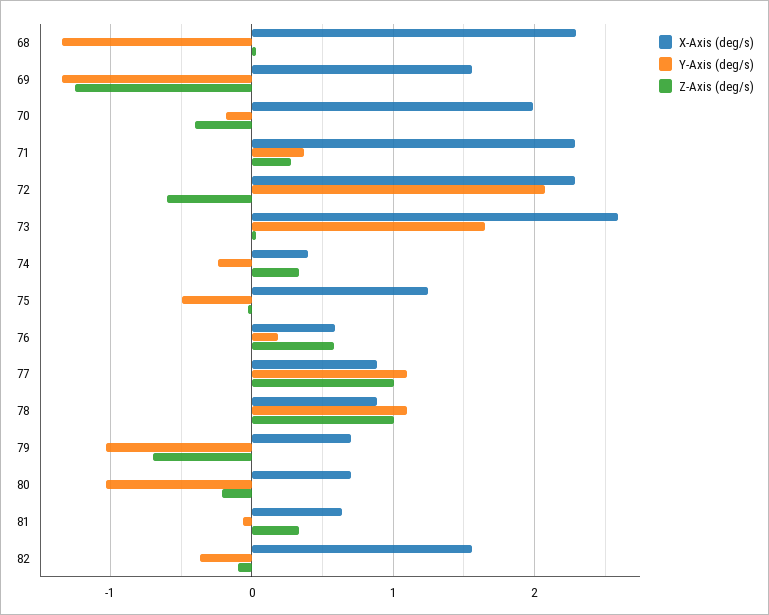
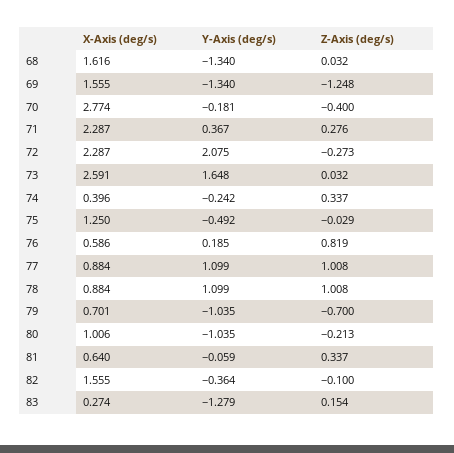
X-Axis (deg/s), 68: 2.3 -> 1.616
X-Axis (deg/s), 70: 2 -> 2.774
Z-Axis (deg/s), 72: -0.6 -> -0.273
Z-Axis (deg/s), 76: 0.6 -> 0.819
X-Axis (deg/s), 80: 0.7 -> 1.006
X-Axis (deg/s), 83: none -> 0.274
Y-Axis (deg/s), 83: none -> -1.279
Z-Axis (deg/s), 83: none -> 0.154

